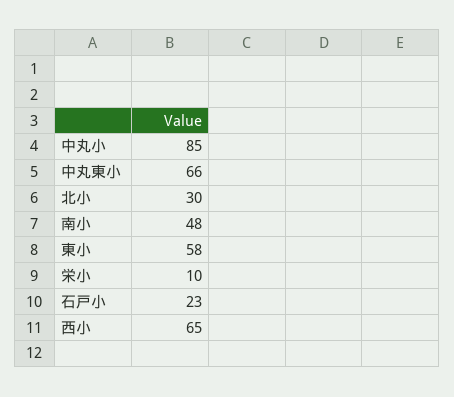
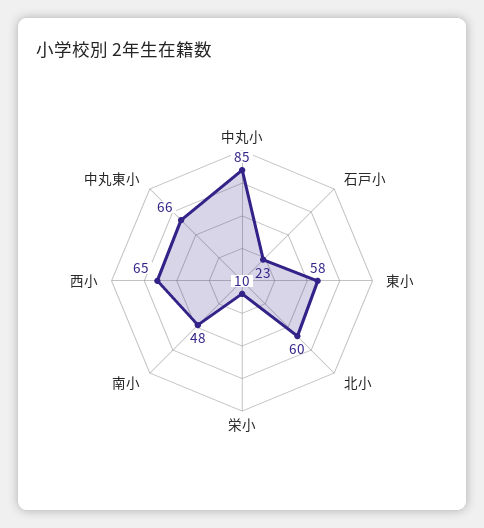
北小: 30 -> 60

